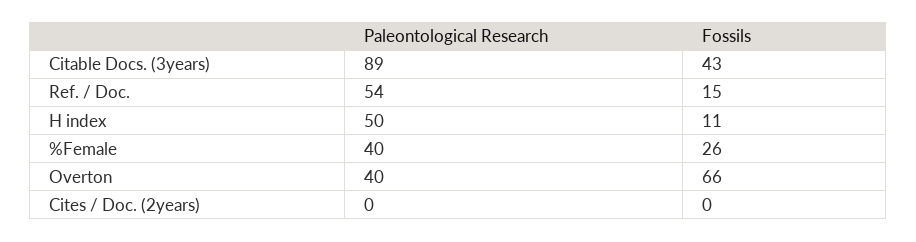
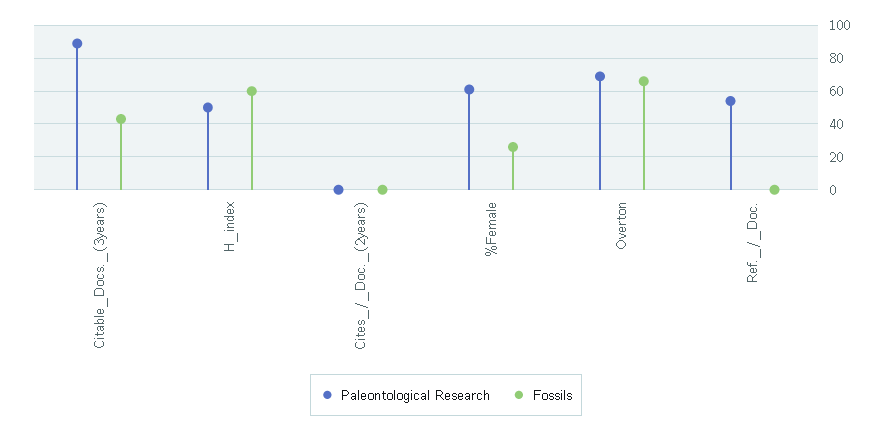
Fossils, Ref. / Doc.: 15 -> 0
Fossils, H index: 11 -> 60
Paleontological Research, %Female: 40 -> 60
Paleontological Research, Overton: 40 -> 70

